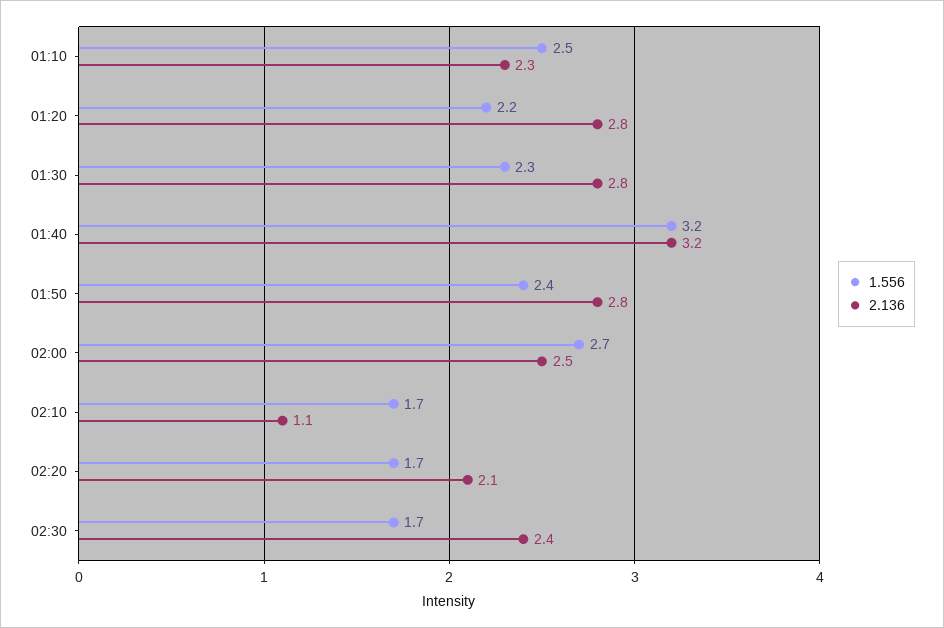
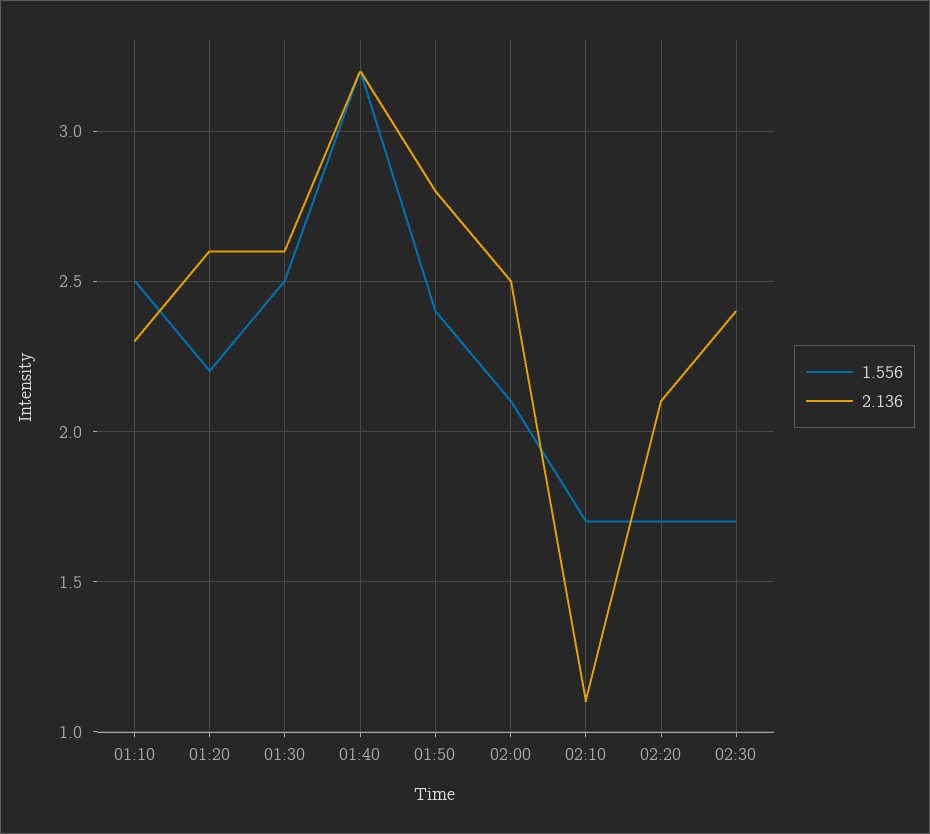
2.136, 01:20: 2.8 -> 2.6
1.556, 01:30: 2.3 -> 2.5
2.136, 01:30: 2.8 -> 2.6
1.556, 02:00: 2.7 -> 2.1

